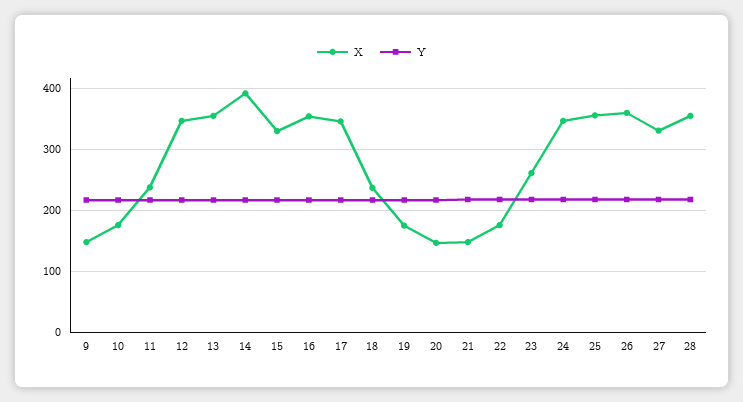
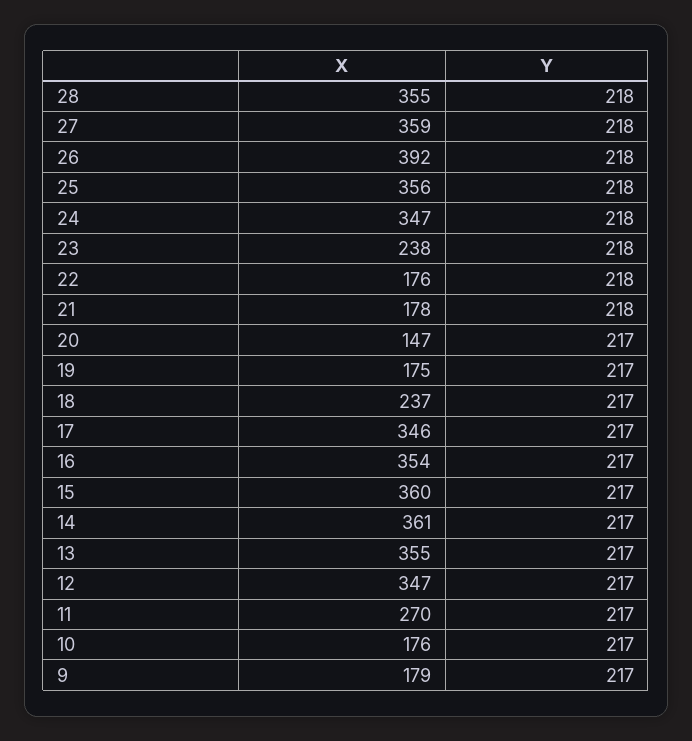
X, 9: 150 -> 179
X, 11: 240 -> 270
X, 14: 390 -> 361
X, 15: 330 -> 360
X, 21: 150 -> 178
X, 23: 260 -> 238
X, 26: 360 -> 392
X, 27: 330 -> 359

